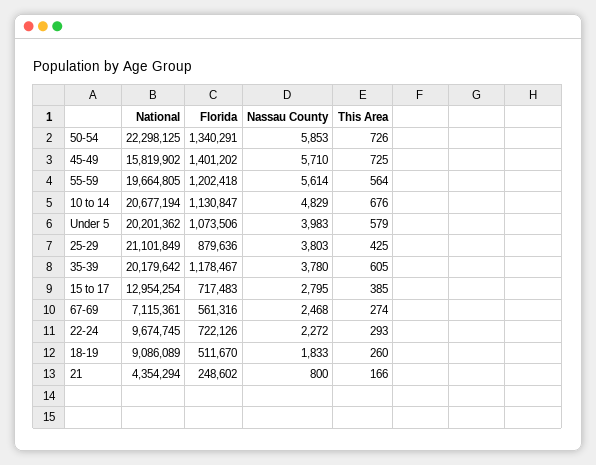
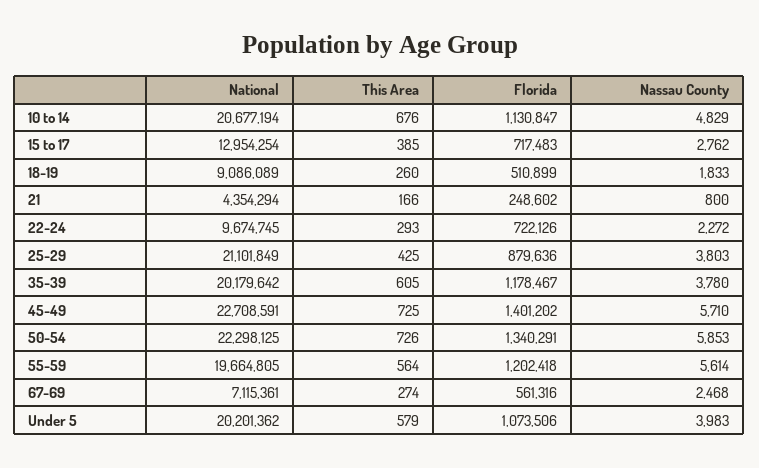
National, 45-49: 15819902 -> 22708591
Nassau County, 15 to 17: 2795 -> 2762
Florida, 18-19: 511670 -> 510899

